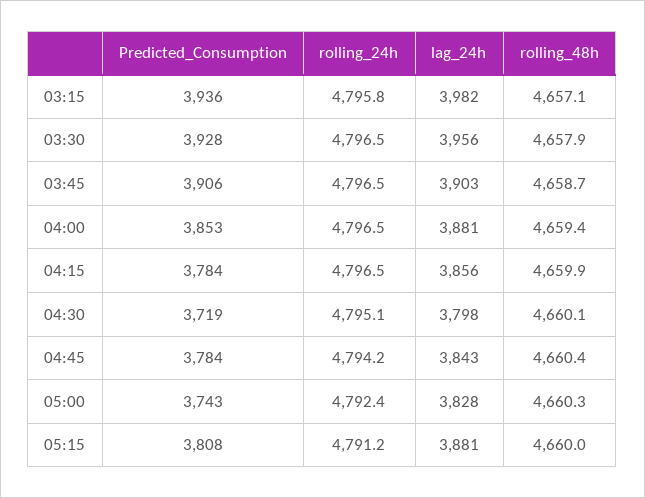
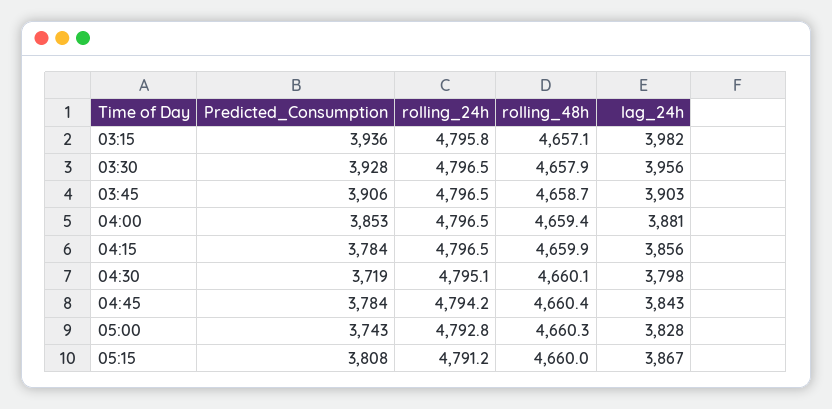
rolling_24h, 05:00: 4792.4 -> 4792.8
lag_24h, 05:15: 3881 -> 3867

